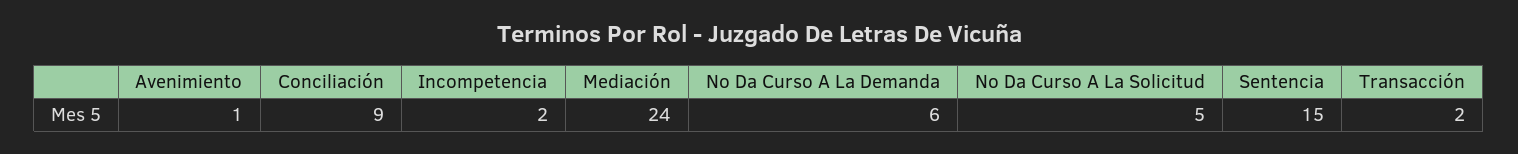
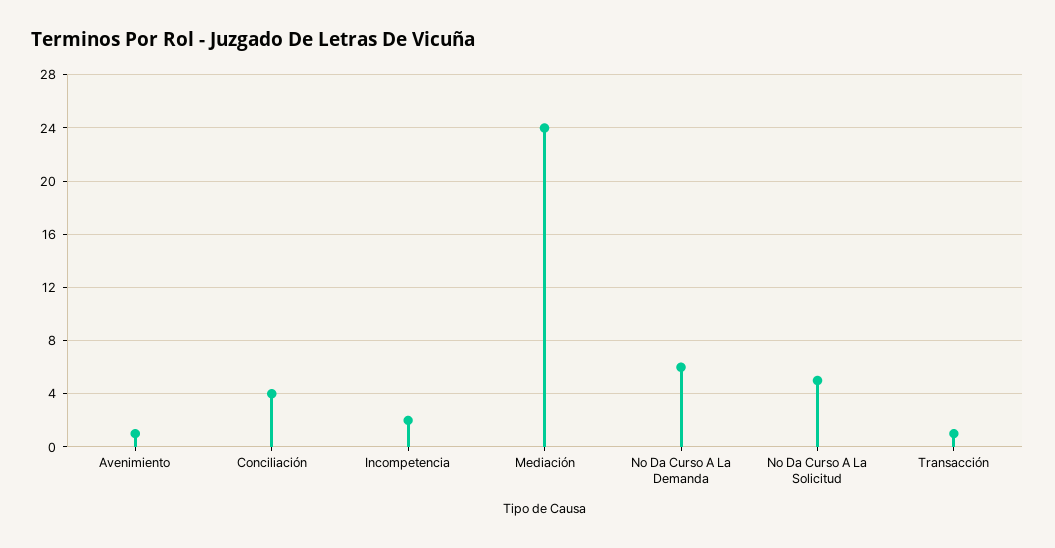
Conciliación: 9 -> 4
Sentencia: 15 -> none
Transacción: 2 -> 1

